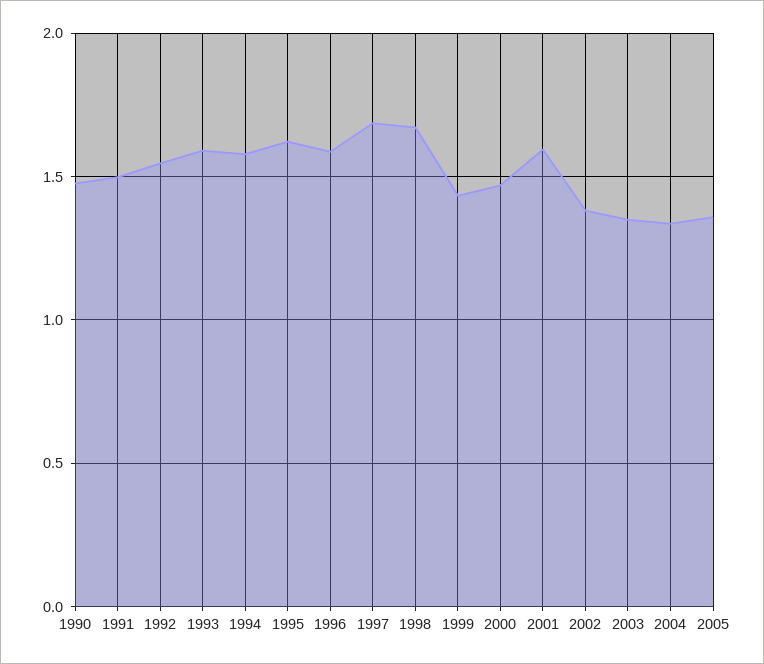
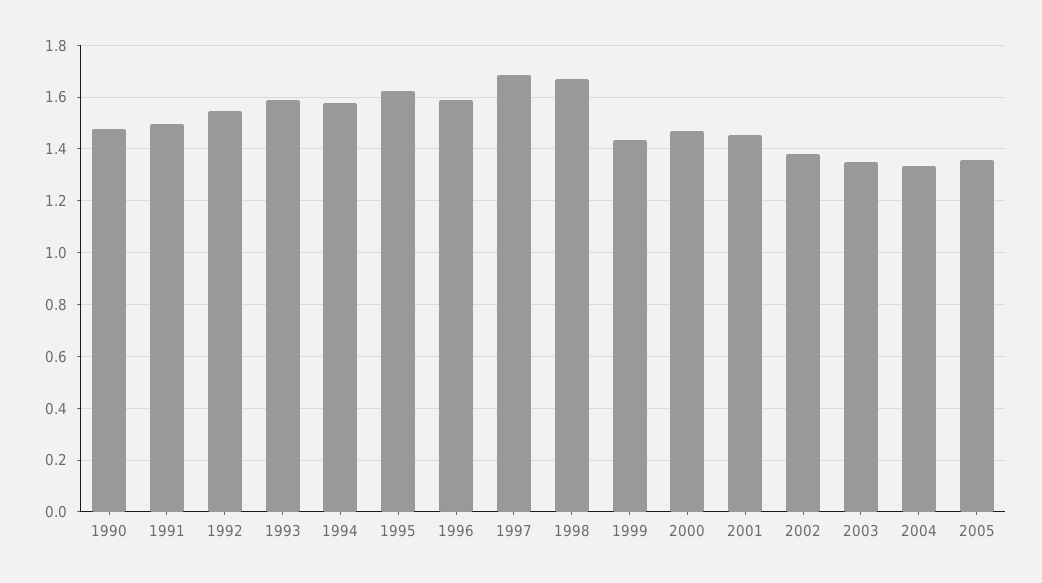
2001: 1.6 -> 1.45

